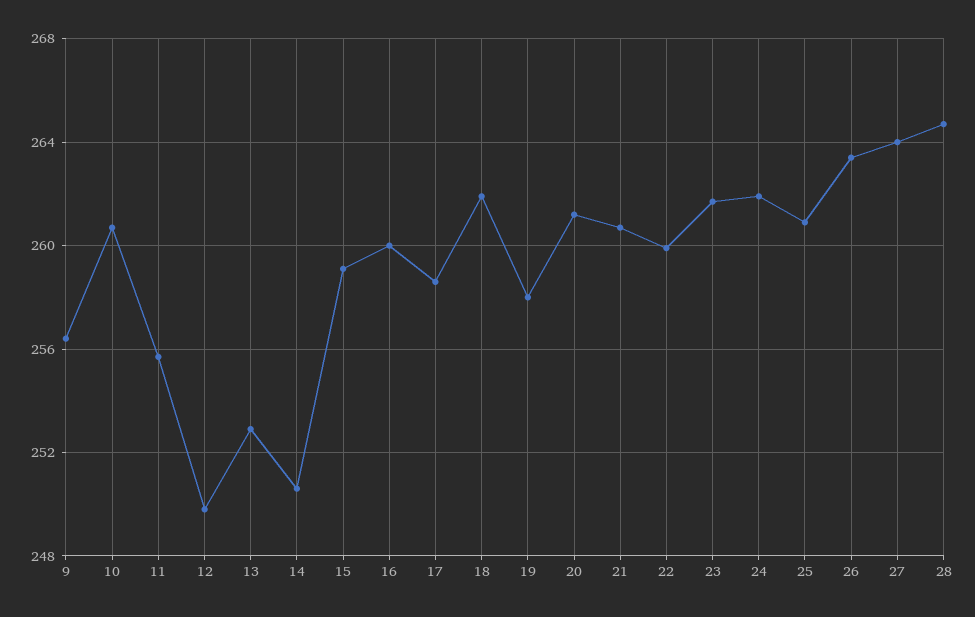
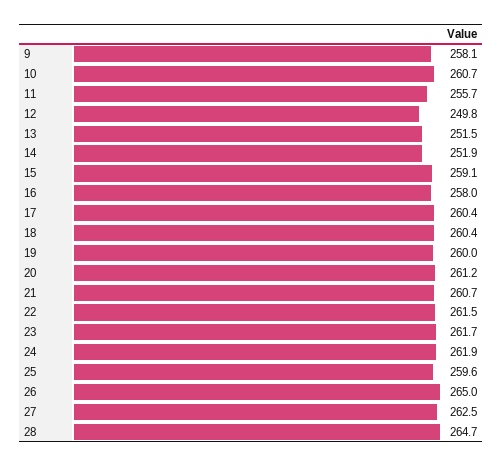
9: 256.5 -> 258.1
13: 253 -> 251.5
14: 250.5 -> 251.9
16: 260 -> 258
17: 258.5 -> 260.4
18: 262 -> 260.4
19: 258 -> 260
22: 260 -> 261.5
25: 261 -> 259.6
26: 263.5 -> 265
27: 264 -> 262.5

